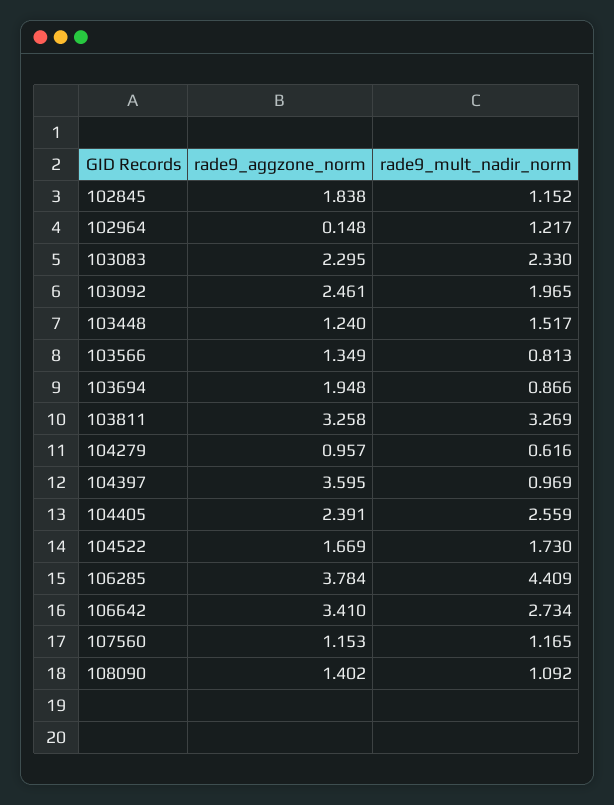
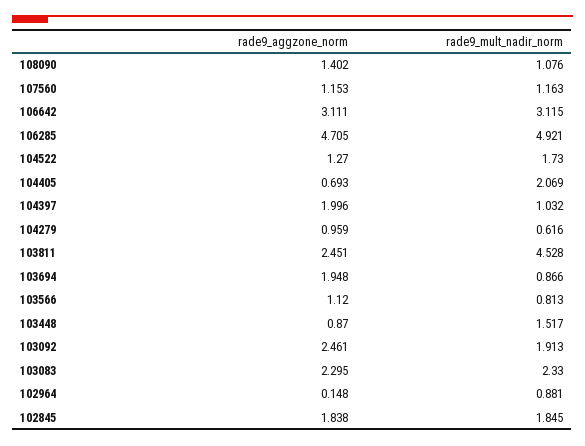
rade9_mult_nadir_norm, 102845: 1.152 -> 1.845
rade9_mult_nadir_norm, 102964: 1.217 -> 0.881
rade9_mult_nadir_norm, 103092: 1.965 -> 1.913
rade9_aggzone_norm, 103448: 1.24 -> 0.87
rade9_aggzone_norm, 103566: 1.349 -> 1.12
rade9_aggzone_norm, 103811: 3.258 -> 2.451
rade9_mult_nadir_norm, 103811: 3.269 -> 4.528
rade9_aggzone_norm, 104279: 0.957 -> 0.959
rade9_aggzone_norm, 104397: 3.595 -> 1.996
rade9_mult_nadir_norm, 104397: 0.969 -> 1.032
rade9_aggzone_norm, 104405: 2.391 -> 0.693
rade9_mult_nadir_norm, 104405: 2.559 -> 2.069
rade9_aggzone_norm, 104522: 1.669 -> 1.27
rade9_aggzone_norm, 106285: 3.784 -> 4.705
rade9_mult_nadir_norm, 106285: 4.409 -> 4.921
rade9_aggzone_norm, 106642: 3.41 -> 3.111
rade9_mult_nadir_norm, 106642: 2.734 -> 3.115
rade9_mult_nadir_norm, 107560: 1.165 -> 1.163
rade9_mult_nadir_norm, 108090: 1.092 -> 1.076

